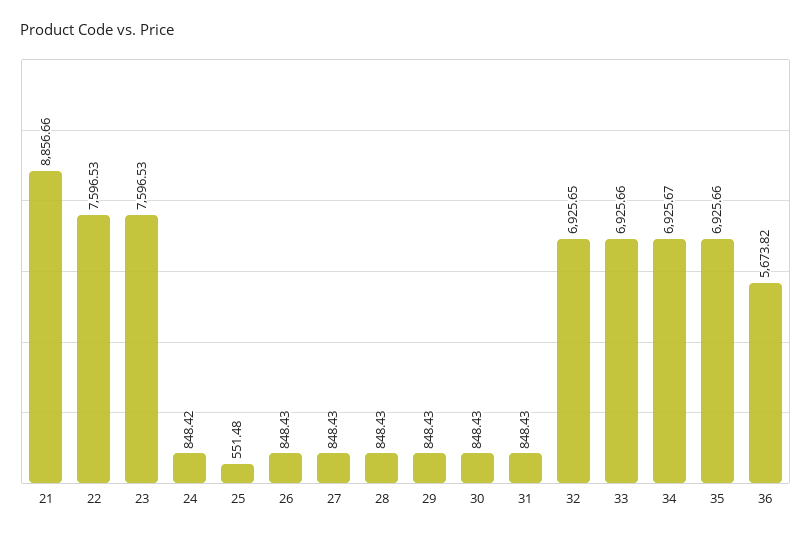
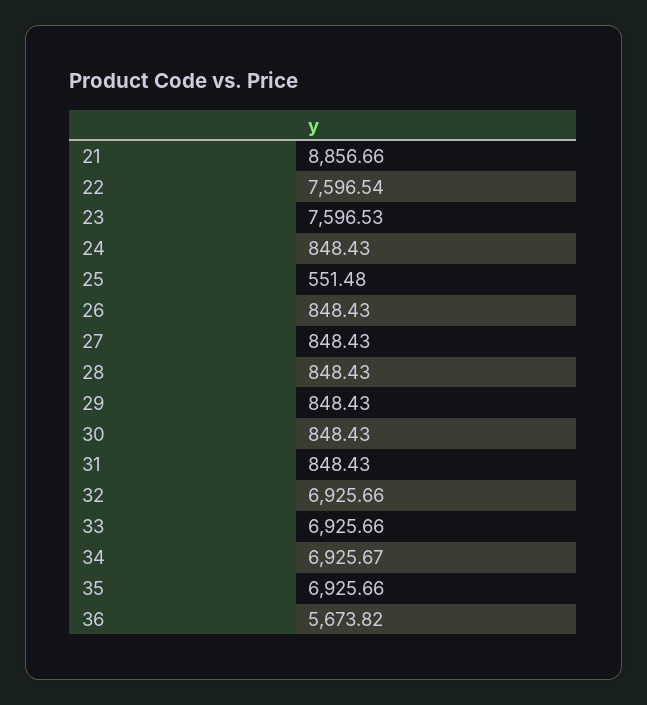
22: 7596.53 -> 7596.54
24: 848.42 -> 848.43
32: 6925.65 -> 6925.66

